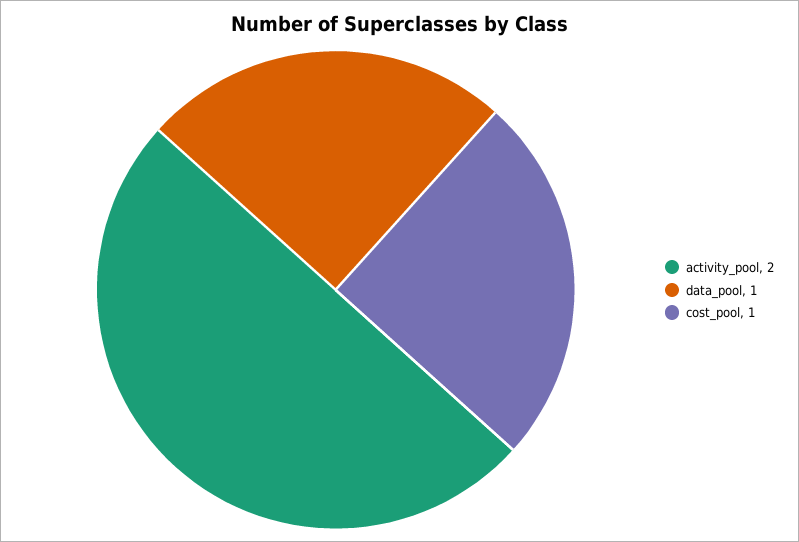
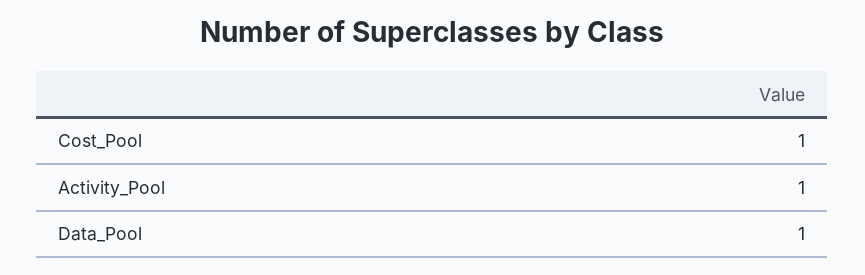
activity_pool: 2 -> 1

